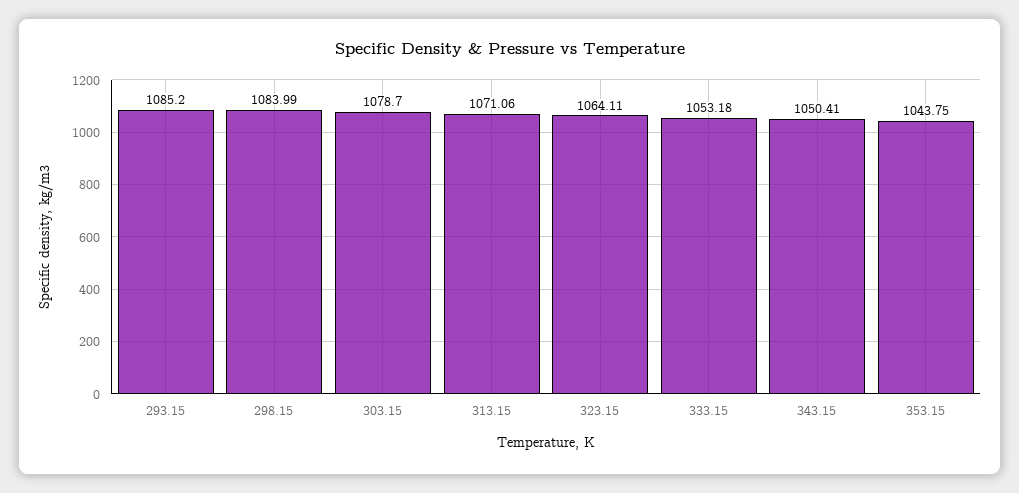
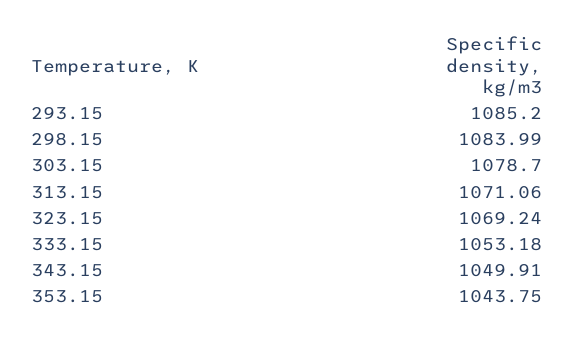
323.15: 1064.11 -> 1069.24
343.15: 1050.41 -> 1049.91

